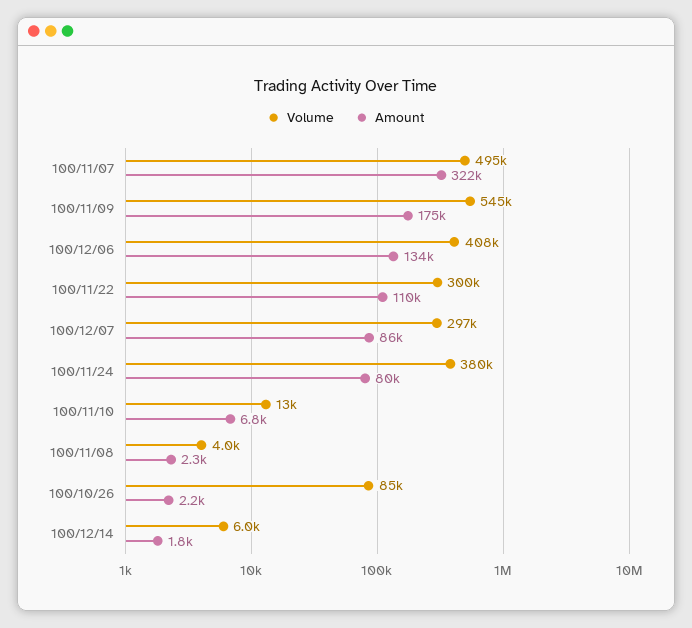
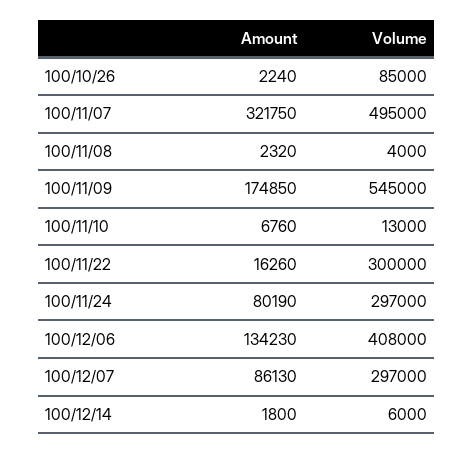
Amount, 100/11/22: 110000 -> 16260
Volume, 100/11/24: 380000 -> 297000

